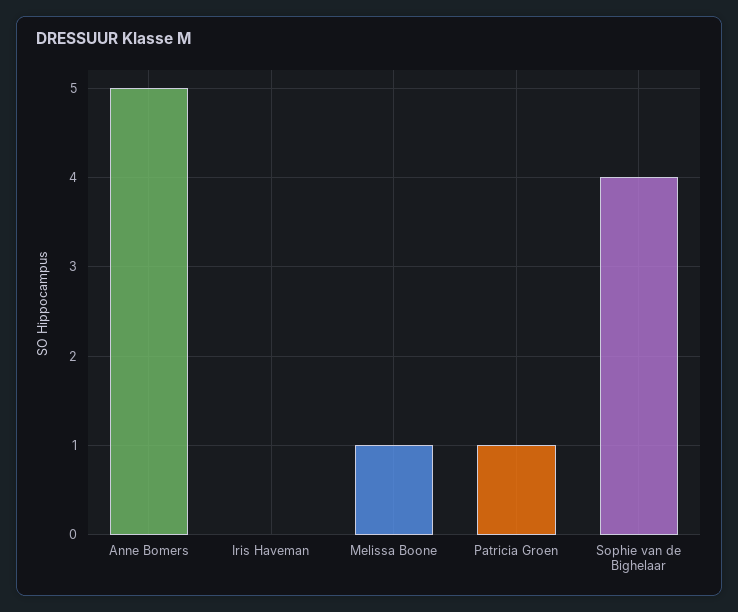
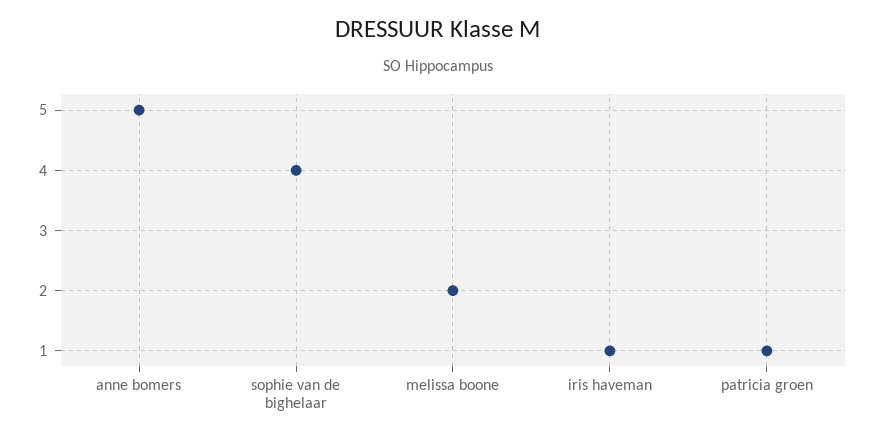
Iris Haveman: 0 -> 1
Melissa Boone: 1 -> 2

